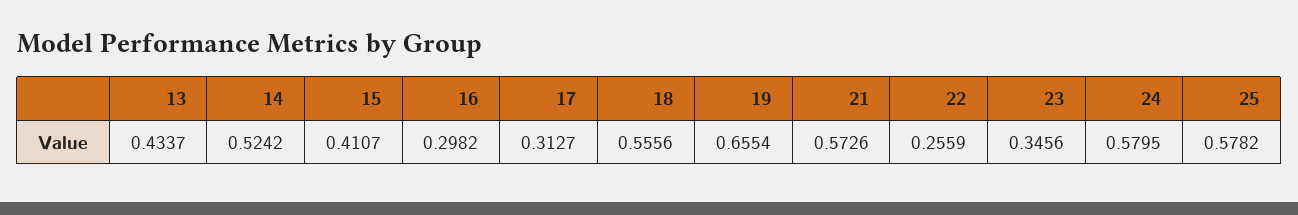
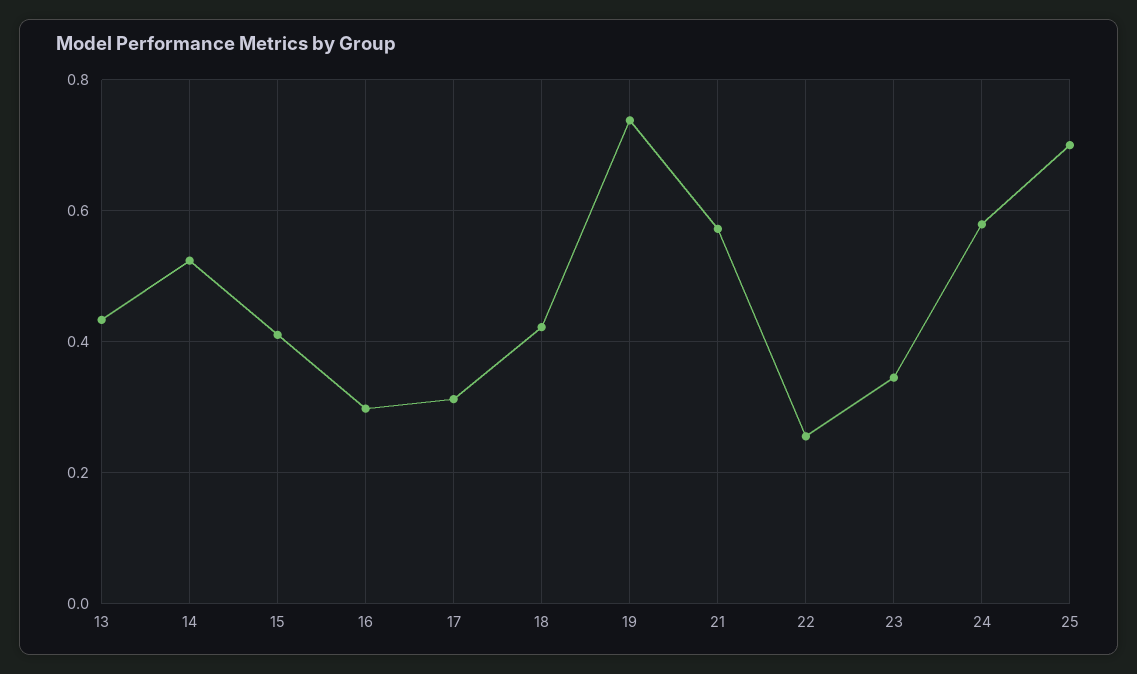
18: 0.5556 -> 0.42
19: 0.6554 -> 0.74
25: 0.5782 -> 0.7

